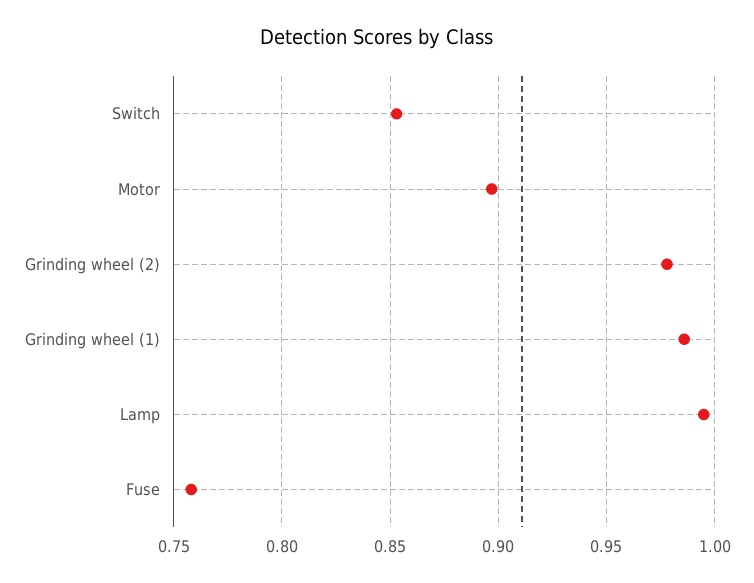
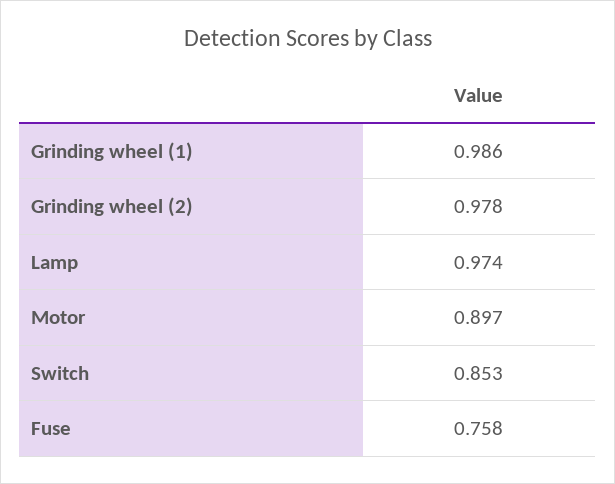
Lamp: 0.995 -> 0.974

